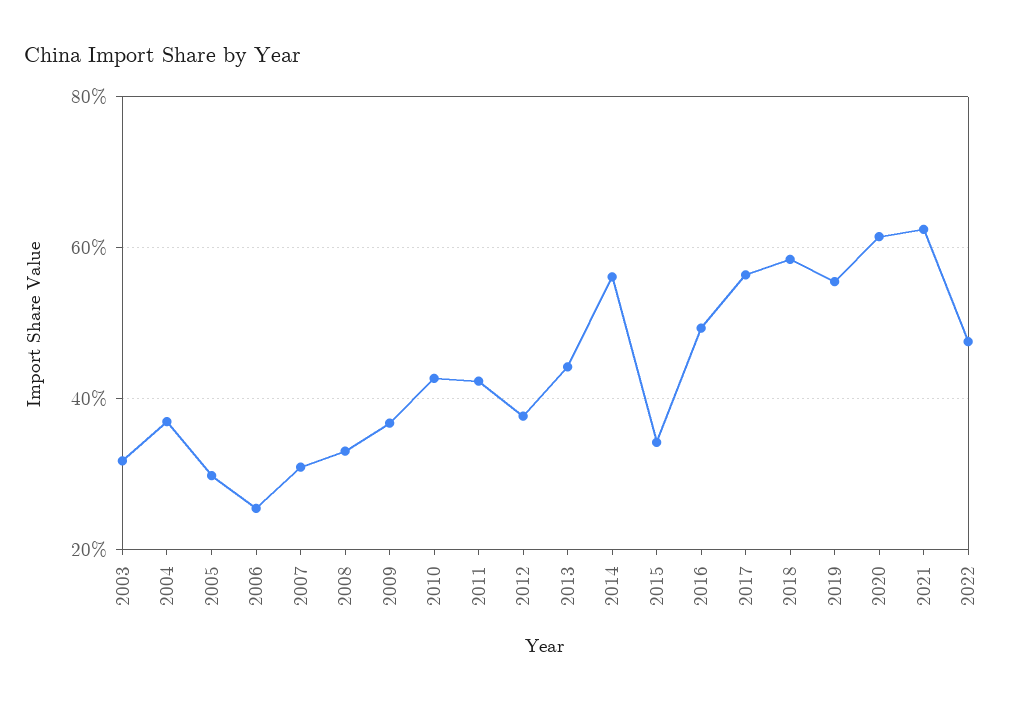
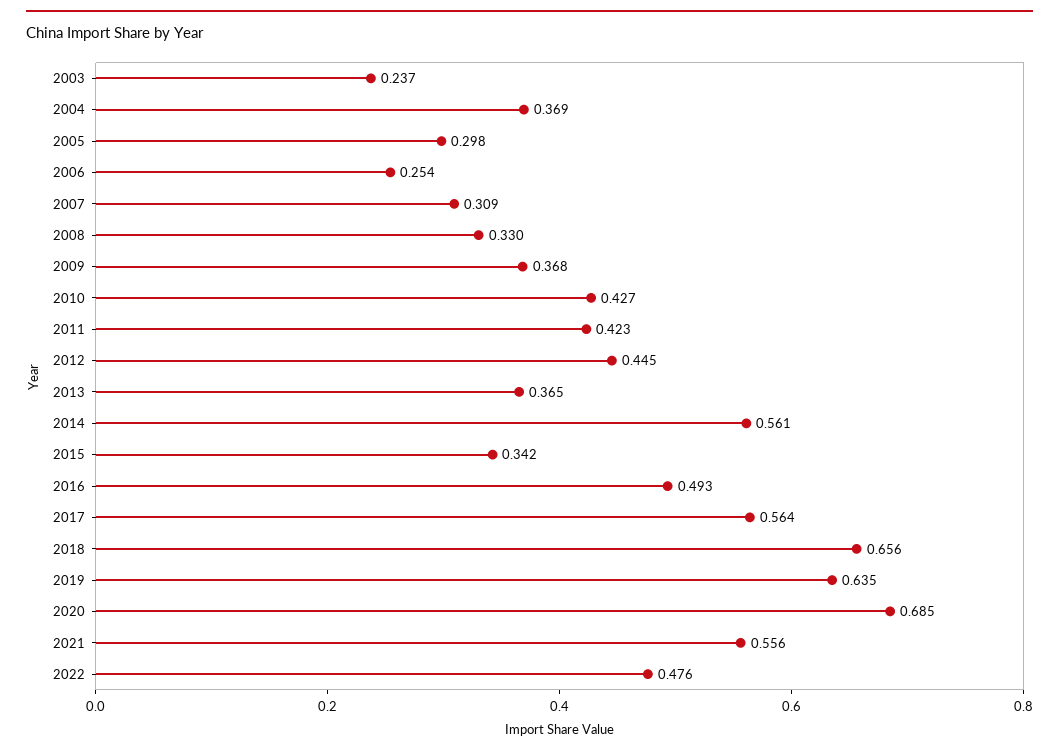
2003: 0.32 -> 0.237
2012: 0.38 -> 0.445
2013: 0.44 -> 0.365
2018: 0.58 -> 0.656
2019: 0.56 -> 0.635
2020: 0.62 -> 0.685
2021: 0.62 -> 0.556

